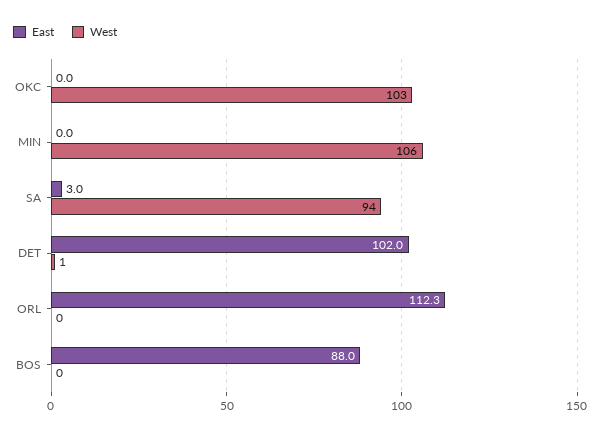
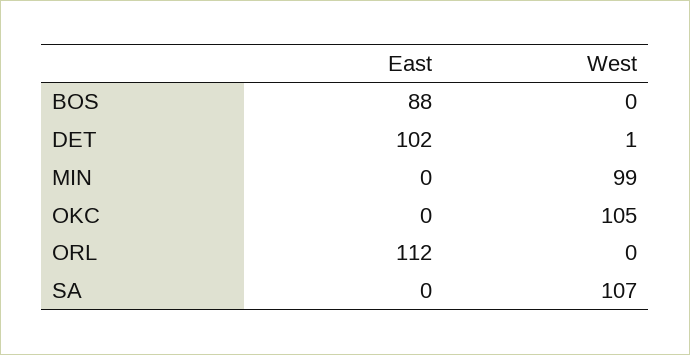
West, OKC: 103 -> 105
West, MIN: 106 -> 99
East, SA: 3 -> 0
West, SA: 94 -> 107

